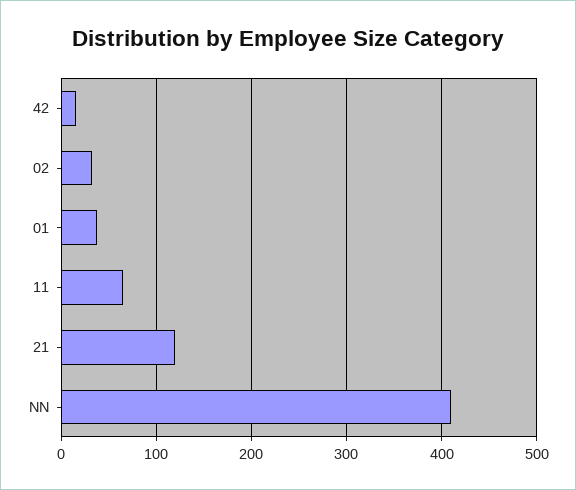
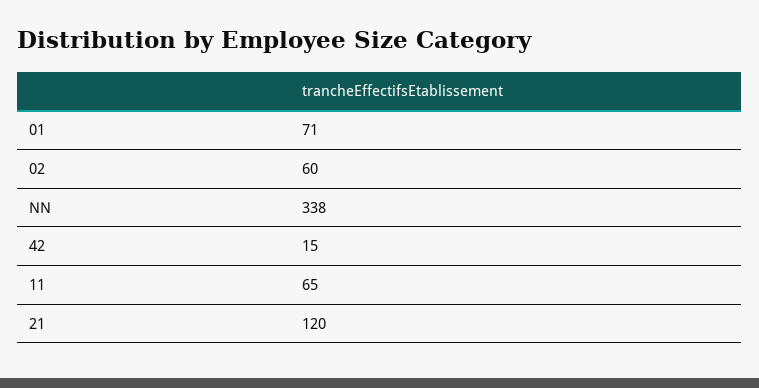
02: 30 -> 60
01: 40 -> 71
NN: 410 -> 338

